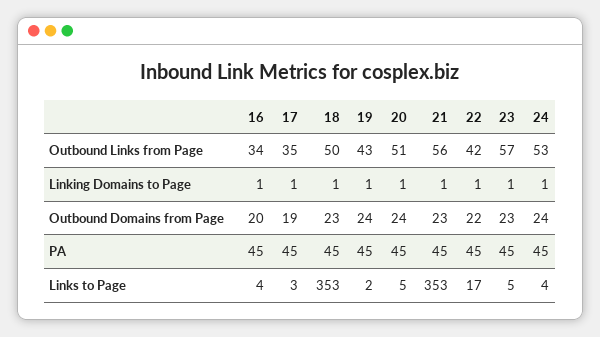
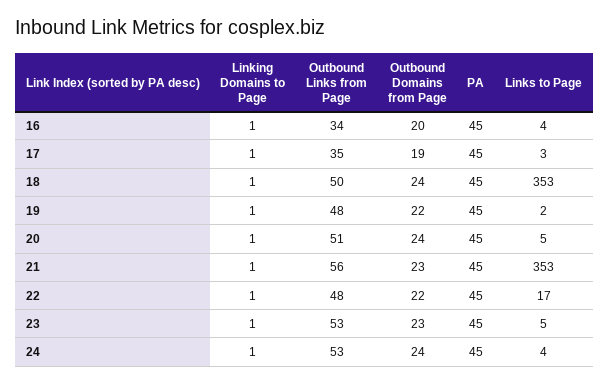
19, Outbound Links from Page: 43 -> 48
22, Outbound Links from Page: 42 -> 48
23, Outbound Links from Page: 57 -> 53
18, Outbound Domains from Page: 23 -> 24
19, Outbound Domains from Page: 24 -> 22

